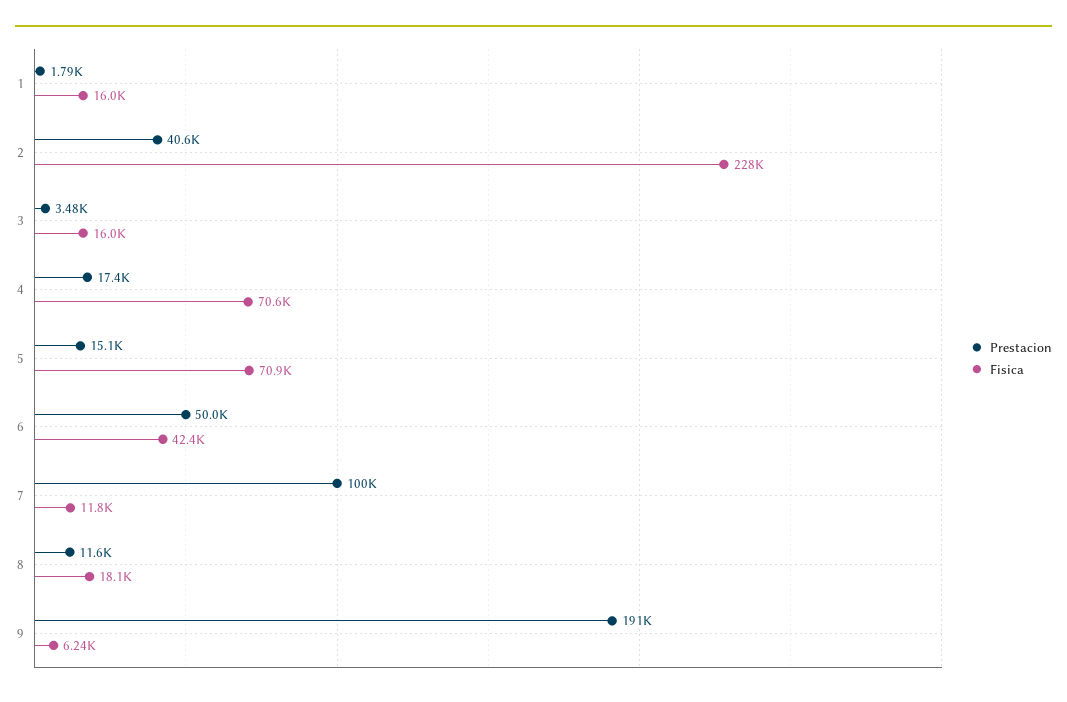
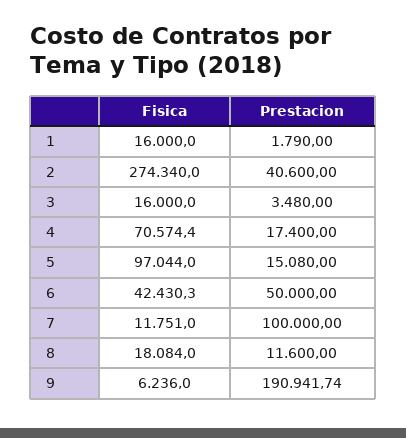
Fisica, 2: 228000 -> 274340
Fisica, 5: 70900 -> 97044

